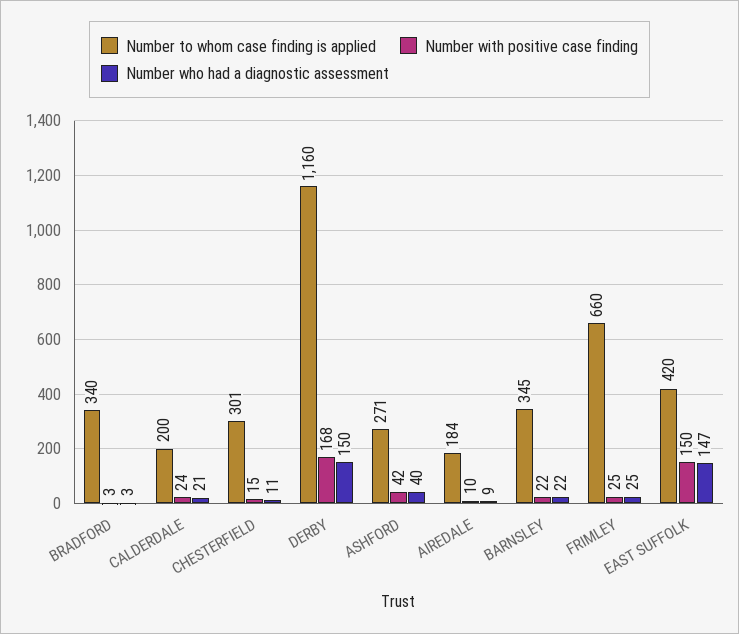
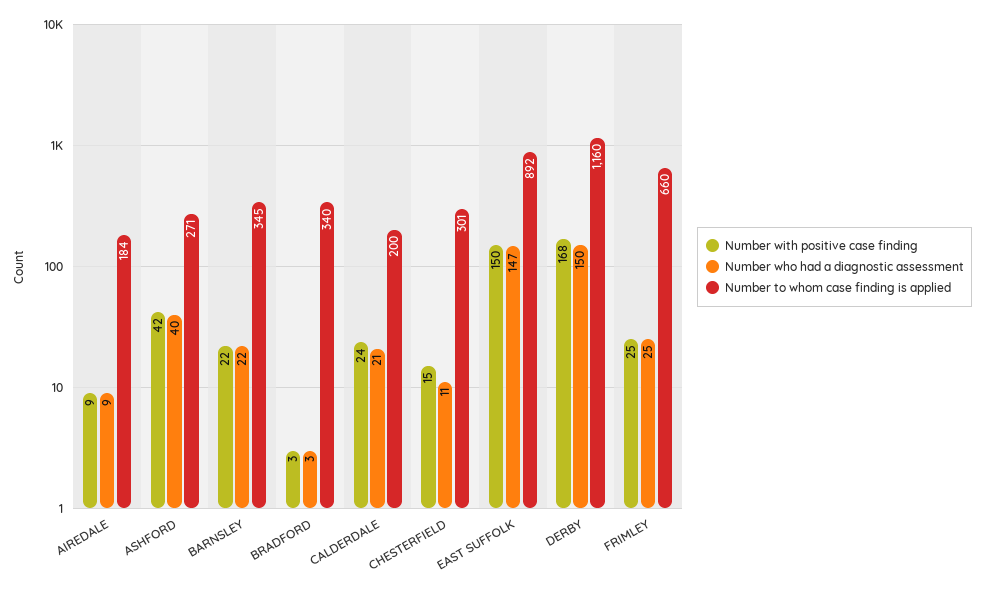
Number with positive case finding, AIREDALE: 10 -> 9
Number to whom case finding is applied, EAST SUFFOLK: 420 -> 892

